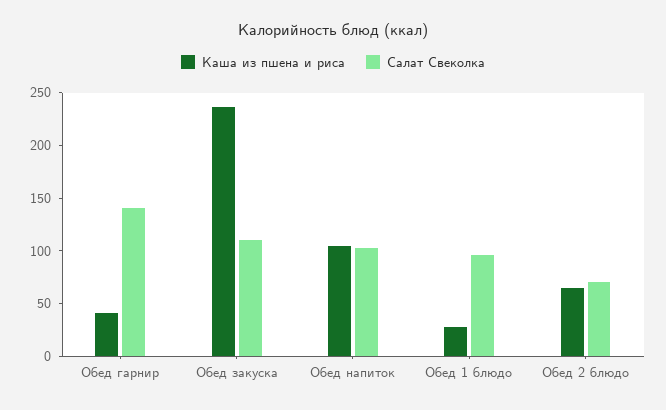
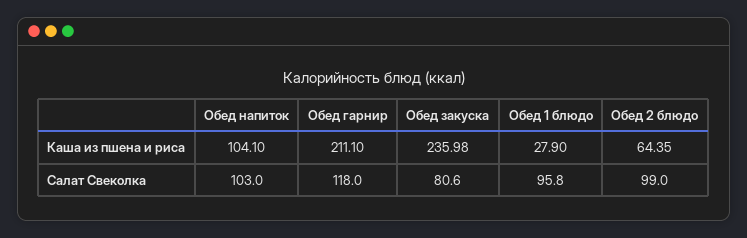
Каша из пшена и риса, Обед гарнир: 40 -> 211.1
Салат Свеколка, Обед гарнир: 140 -> 118
Салат Свеколка, Обед закуска: 110 -> 80.6
Салат Свеколка, Обед 2 блюдо: 70 -> 99

